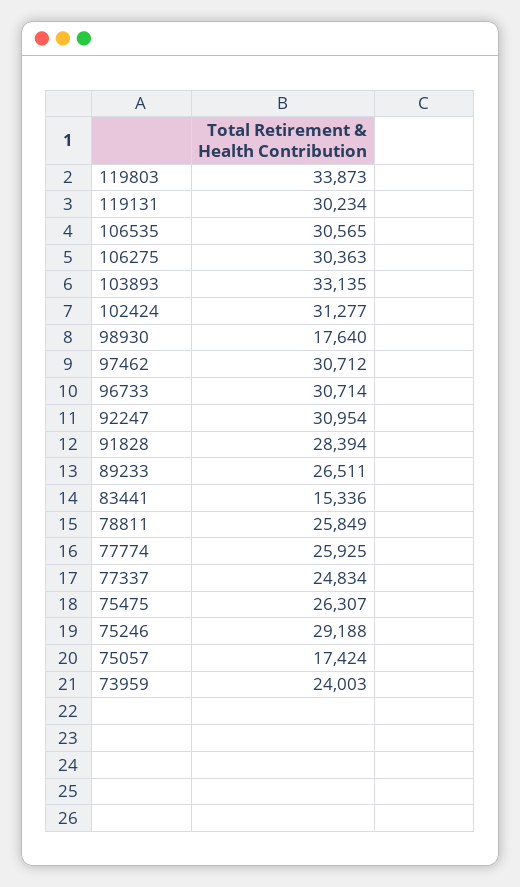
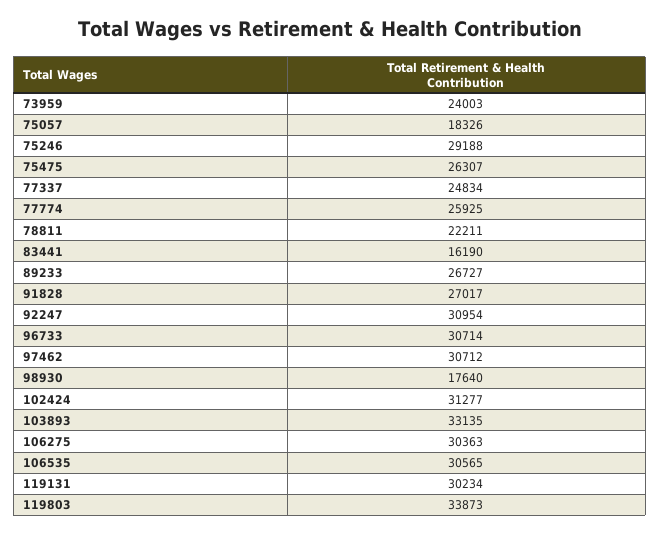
91828: 28394 -> 27017
89233: 26511 -> 26727
83441: 15336 -> 16190
78811: 25849 -> 22211
75057: 17424 -> 18326

